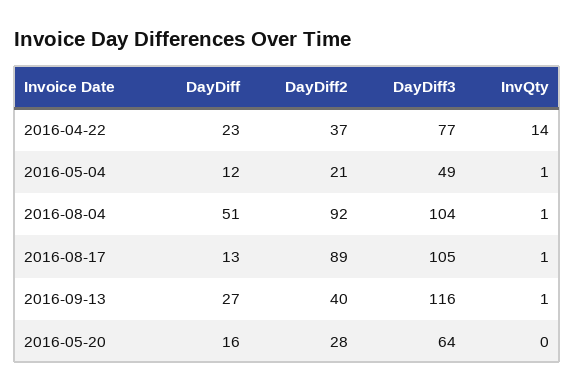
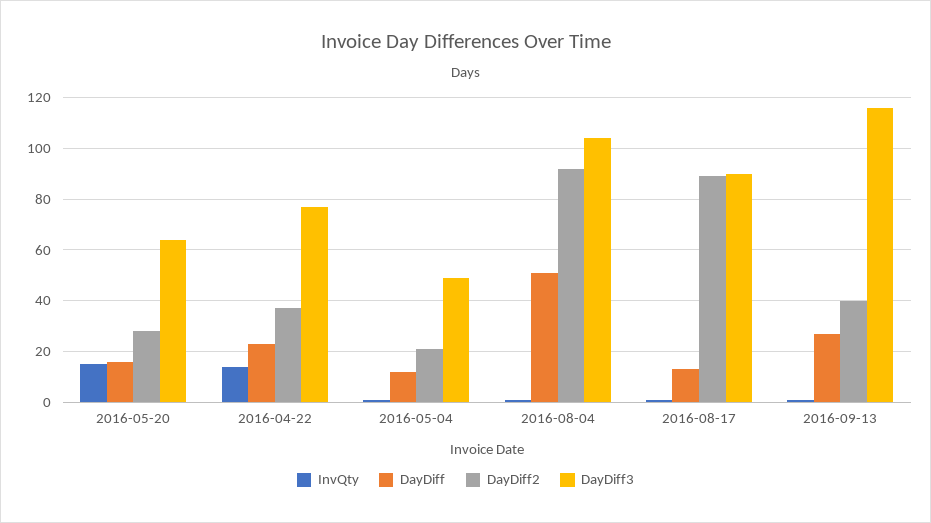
DayDiff3, 2016-08-17: 105 -> 90
InvQty, 2016-05-20: 0 -> 15

